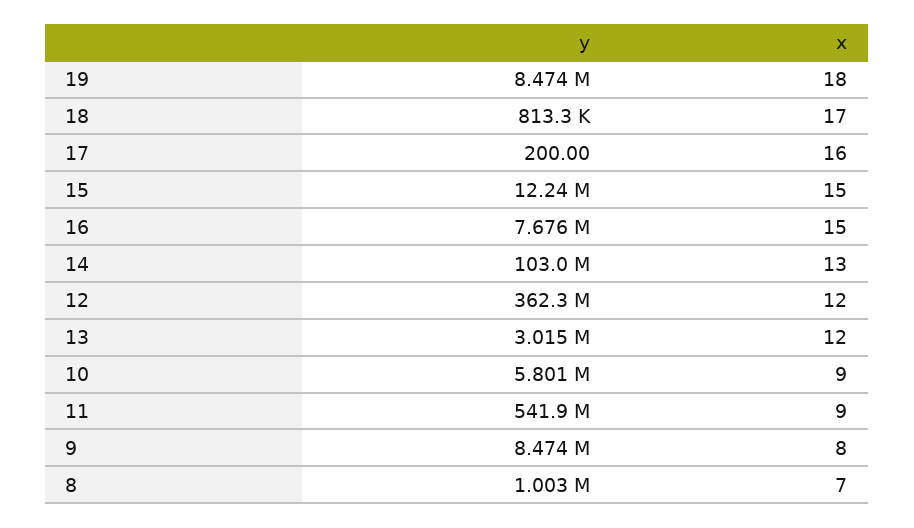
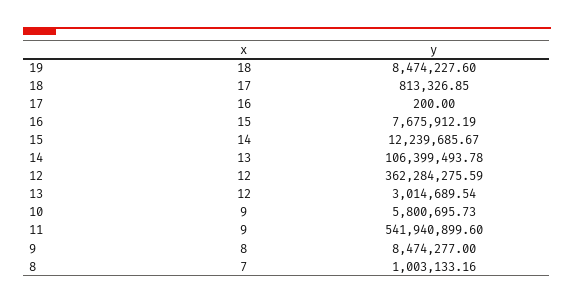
x, 15: 15 -> 14
y, 14: 103000000 -> 106399493.78

